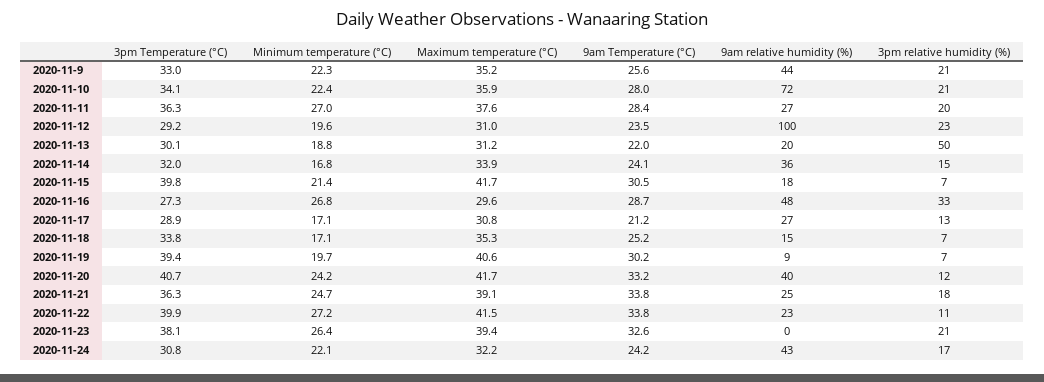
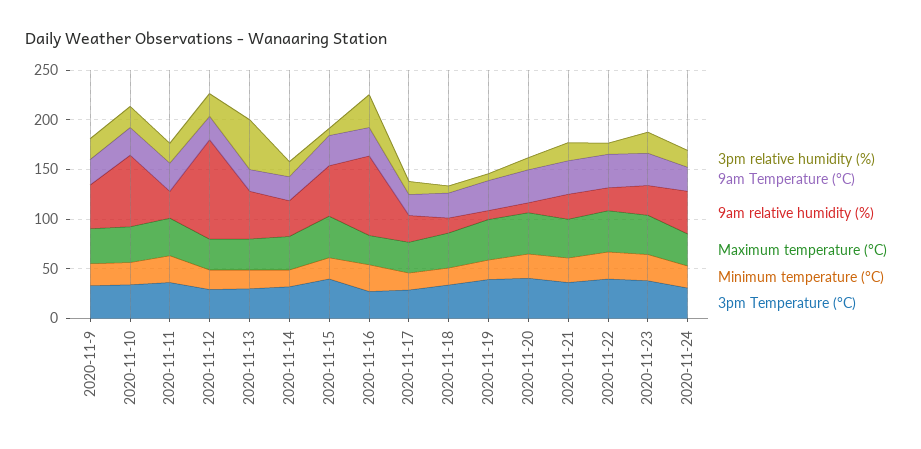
9am relative humidity (%), 2020-11-13: 20 -> 50
9am relative humidity (%), 2020-11-15: 18 -> 50
9am relative humidity (%), 2020-11-16: 48 -> 80
9am relative humidity (%), 2020-11-20: 40 -> 10
9am relative humidity (%), 2020-11-23: 0 -> 30

